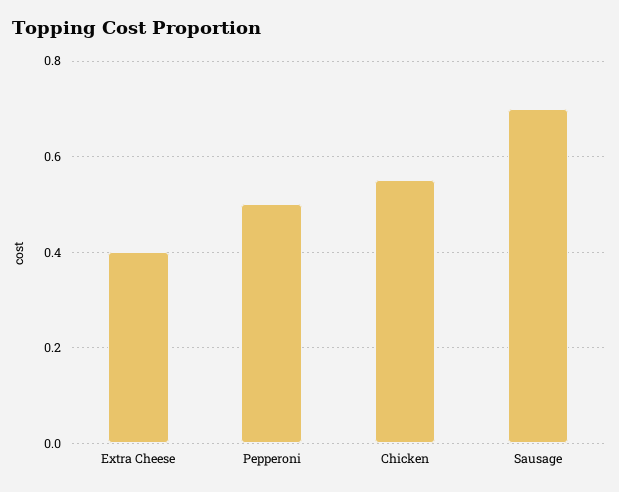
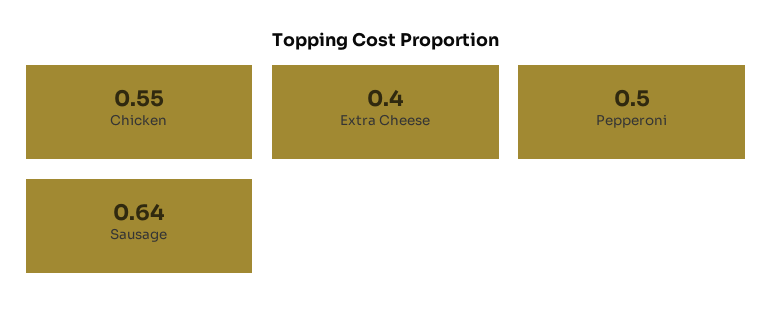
Sausage: 0.7 -> 0.64

